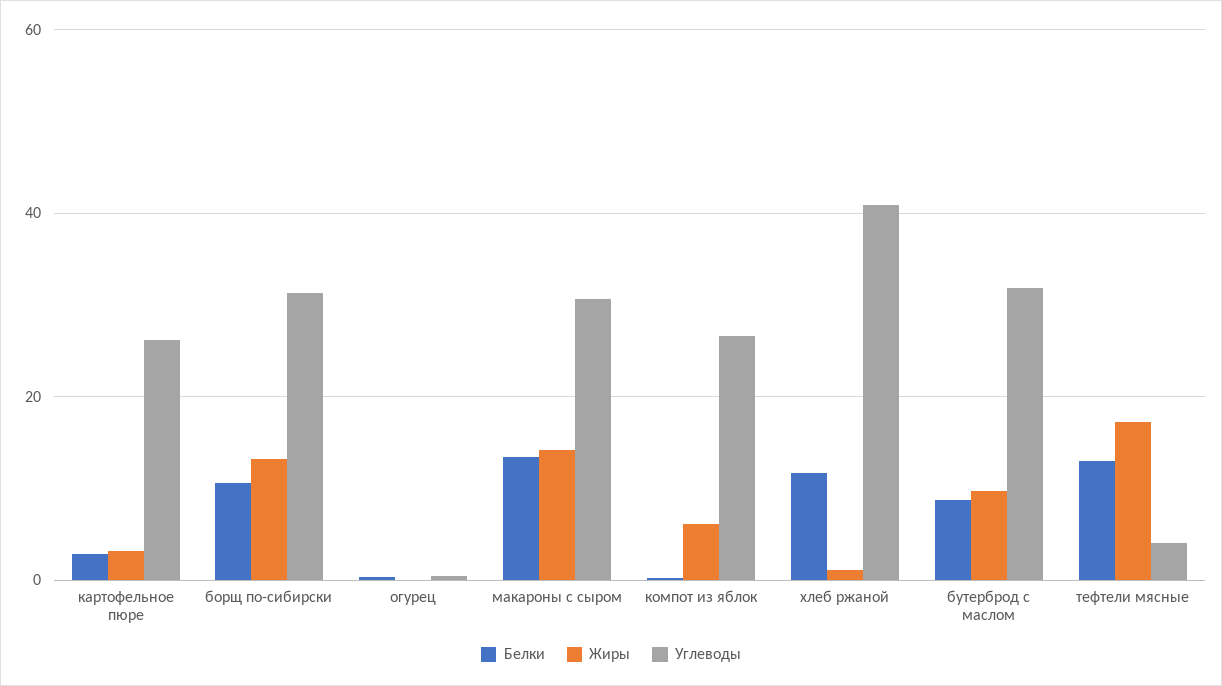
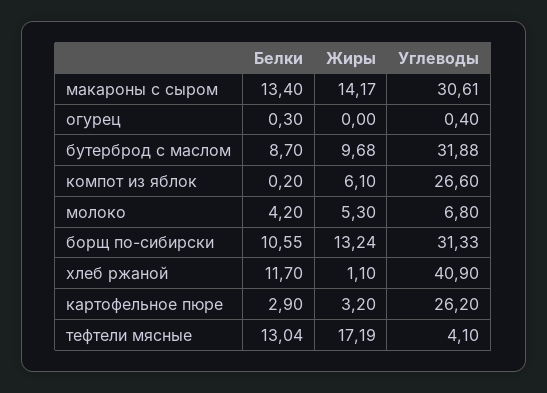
Белки, молоко: none -> 4.2
Жиры, молоко: none -> 5.3
Углеводы, молоко: none -> 6.8

